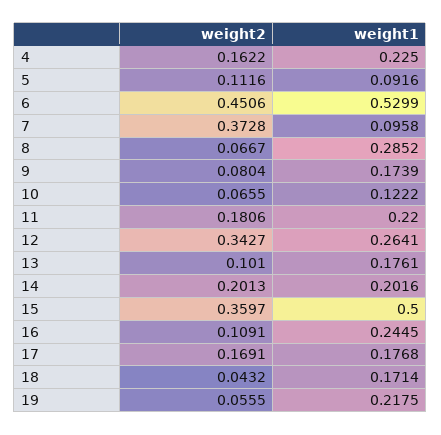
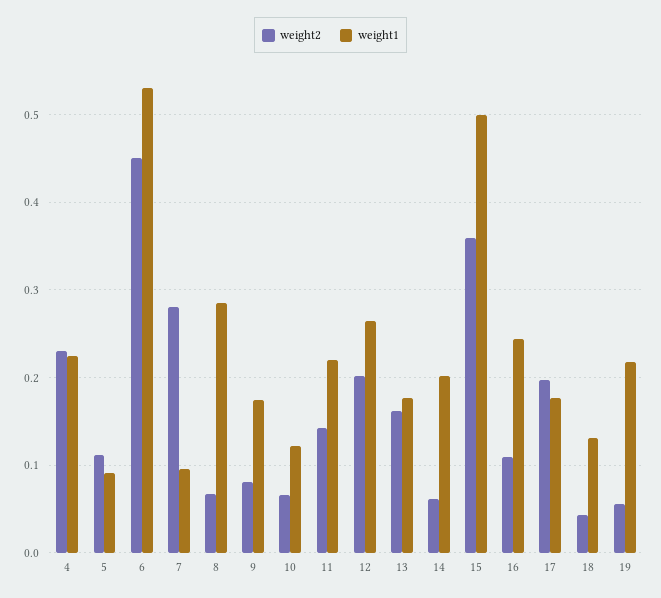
weight2, 4: 0.1622 -> 0.23
weight2, 7: 0.3728 -> 0.28
weight2, 11: 0.1806 -> 0.14
weight2, 12: 0.3427 -> 0.2
weight2, 13: 0.101 -> 0.16
weight2, 14: 0.2013 -> 0.06
weight2, 17: 0.1691 -> 0.2
weight1, 18: 0.1714 -> 0.13

